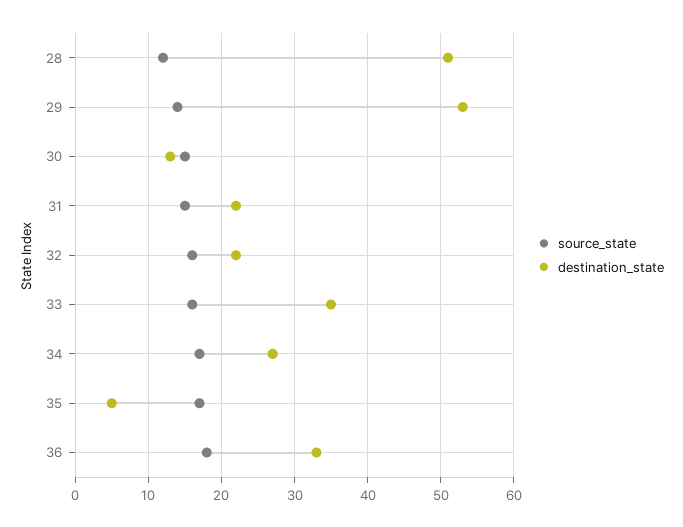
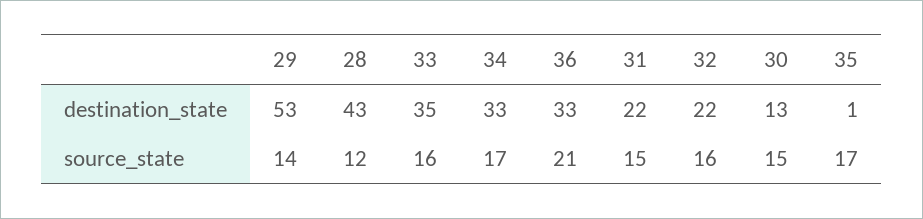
destination_state, 28: 51 -> 43
destination_state, 34: 27 -> 33
destination_state, 35: 5 -> 1
source_state, 36: 18 -> 21

